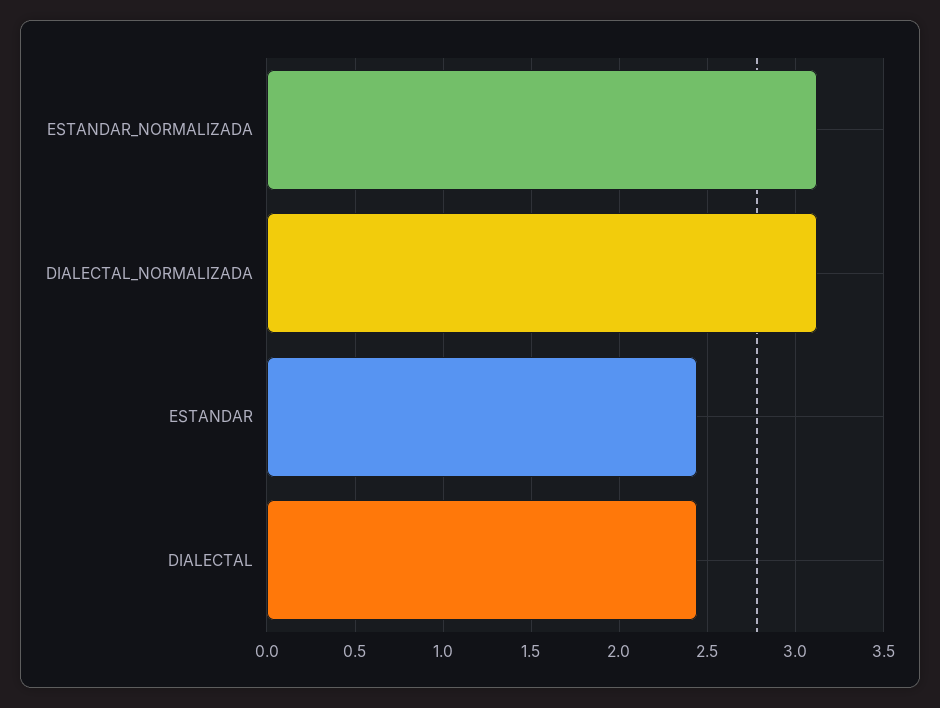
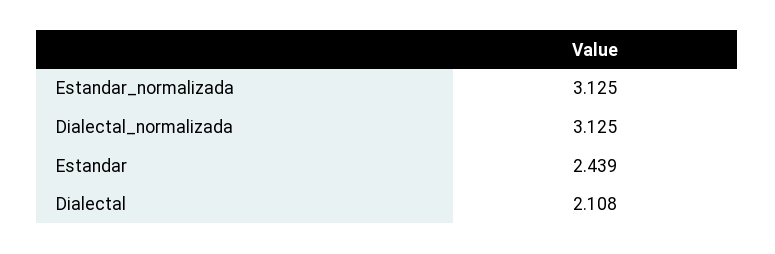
DIALECTAL: 2.45 -> 2.108

